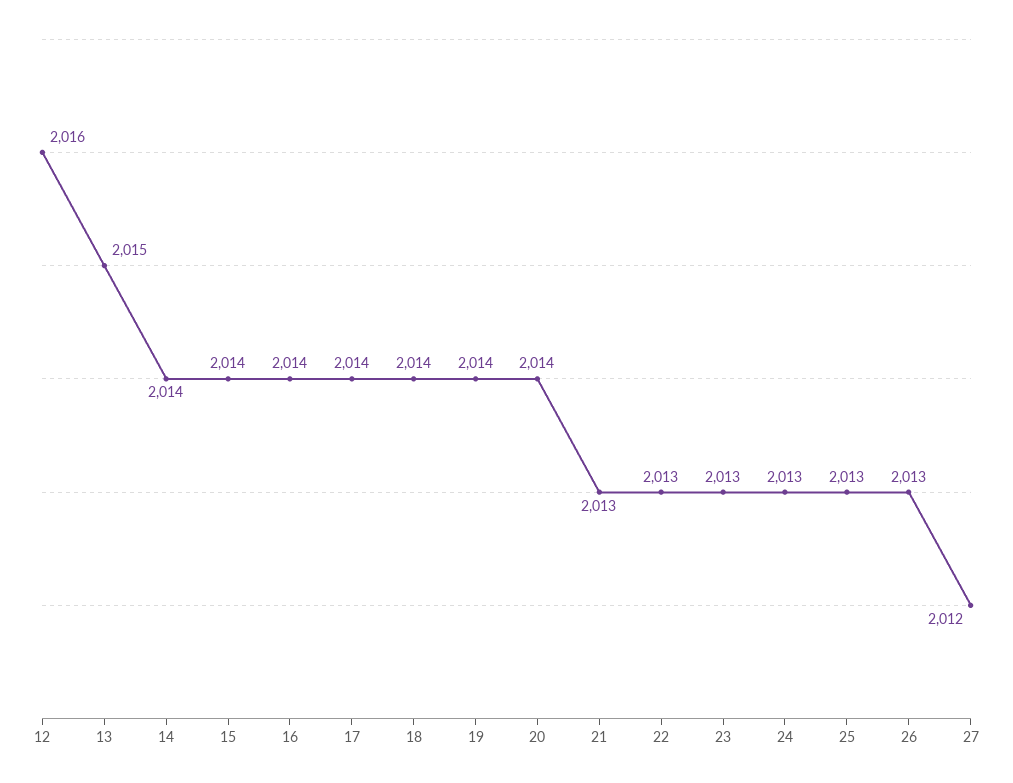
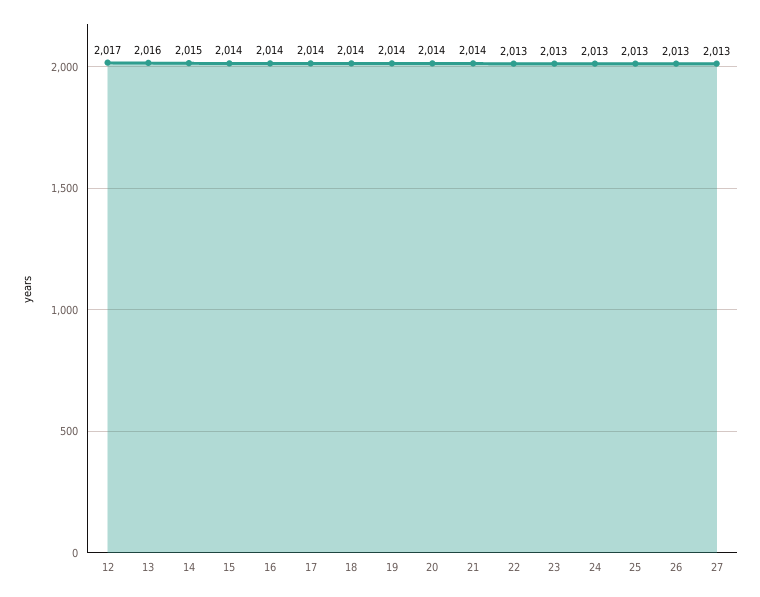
12: 2016 -> 2017
13: 2015 -> 2016
14: 2014 -> 2015
21: 2013 -> 2014
27: 2012 -> 2013

